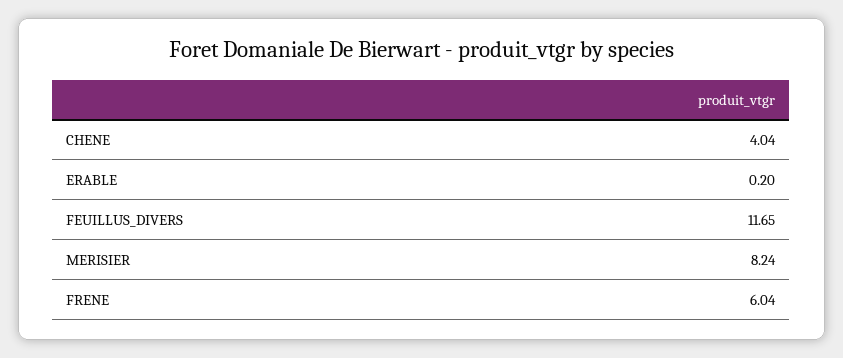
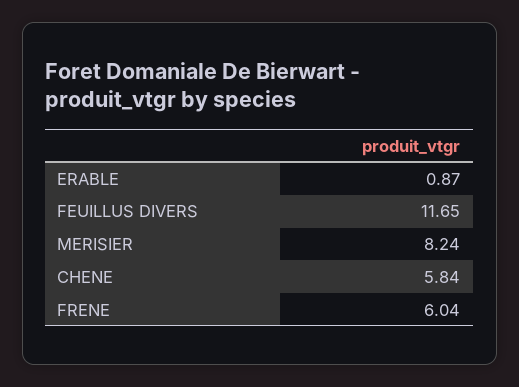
CHENE: 4.04 -> 5.84
ERABLE: 0.2 -> 0.87

